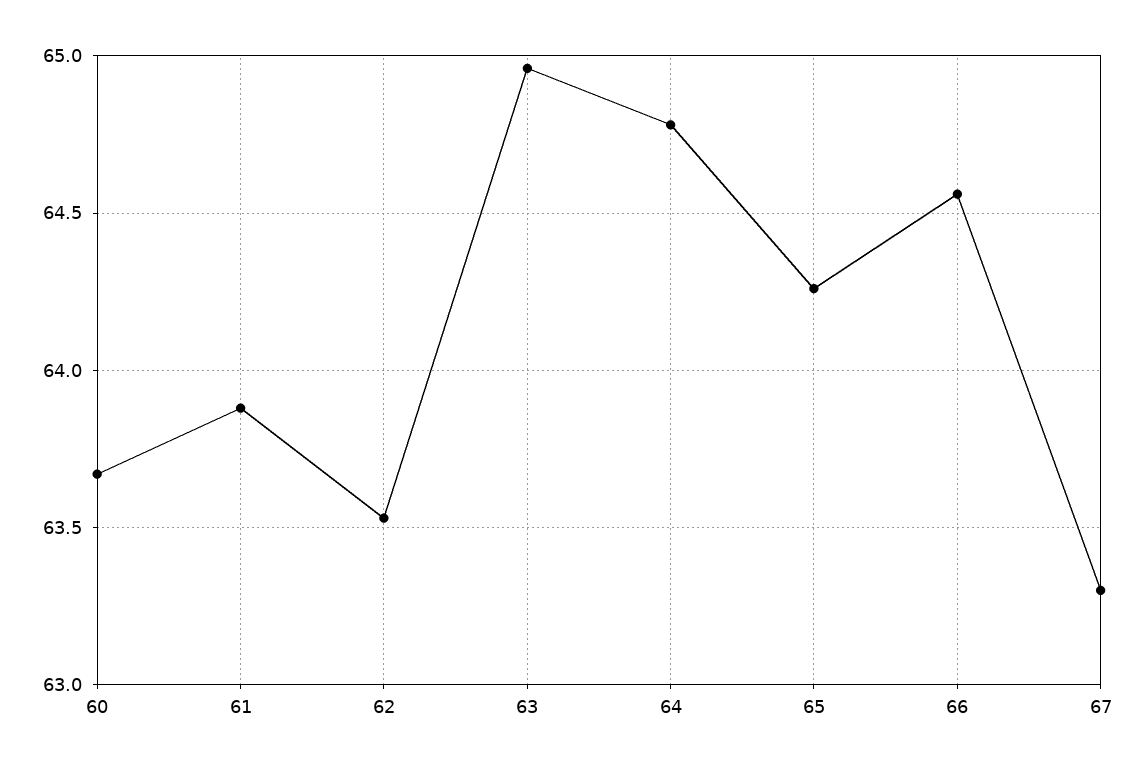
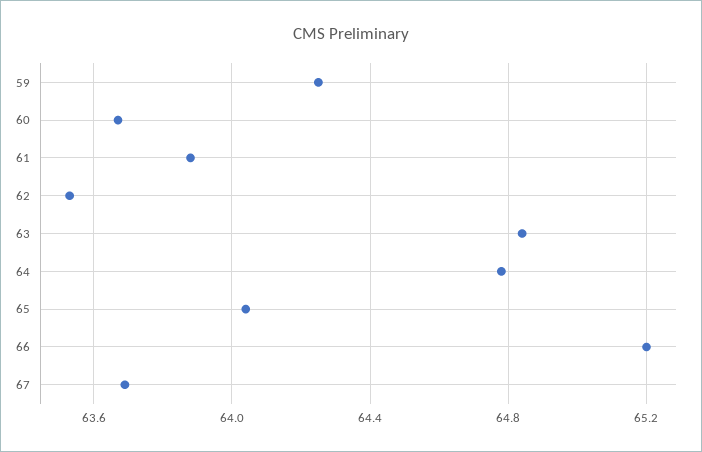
63: 64.95 -> 64.85
65: 64.25 -> 64.05
66: 64.55 -> 65.2
67: 63.3 -> 63.7
59: none -> 64.25

